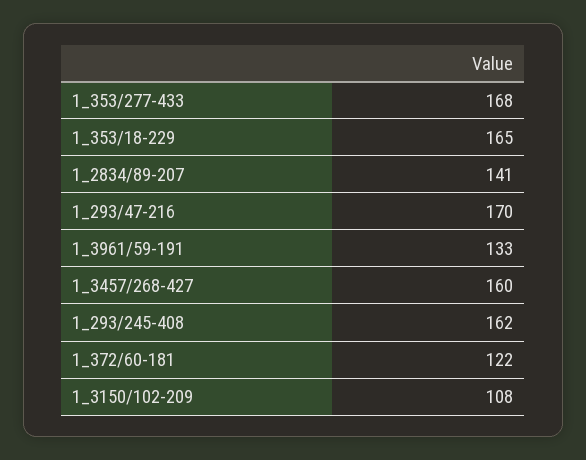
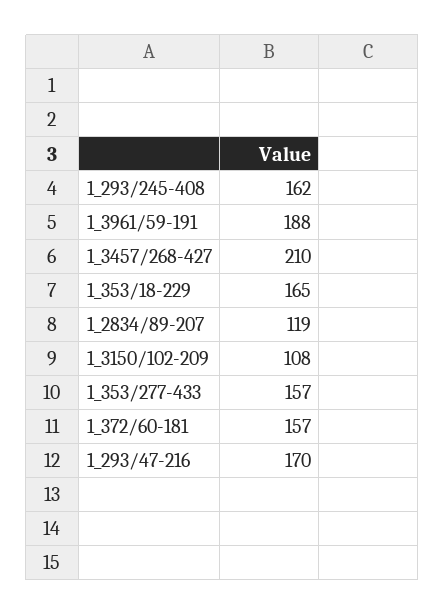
1_353/277-433: 168 -> 157
1_2834/89-207: 141 -> 119
1_3961/59-191: 133 -> 188
1_3457/268-427: 160 -> 210
1_372/60-181: 122 -> 157

